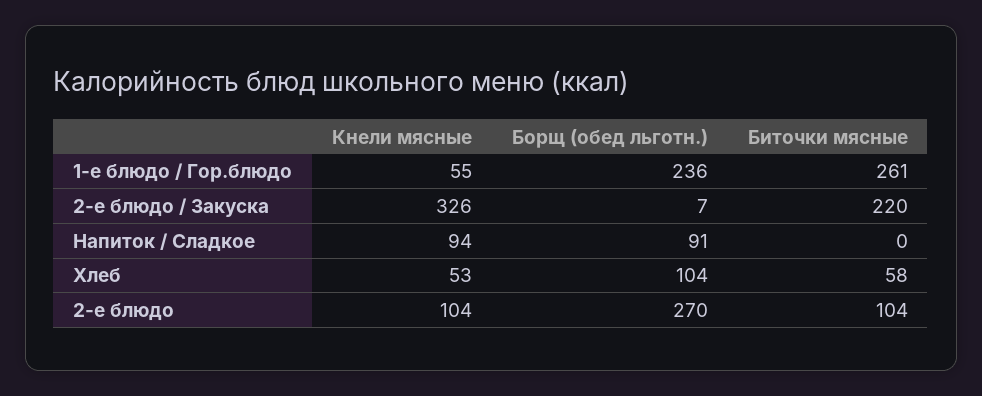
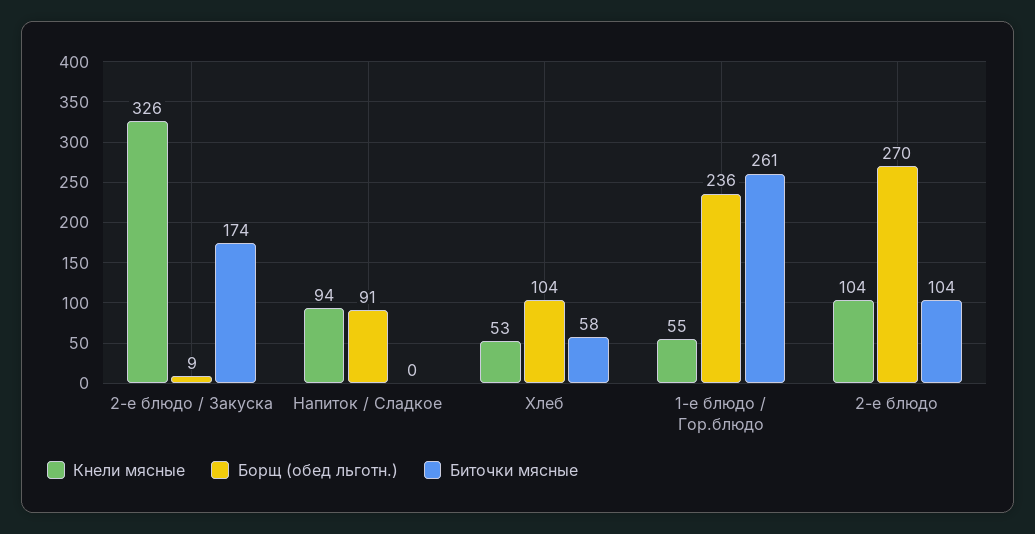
Борщ (обед льготн.), 2-е блюдо / Закуска: 7 -> 9
Биточки мясные, 2-е блюдо / Закуска: 220 -> 174

